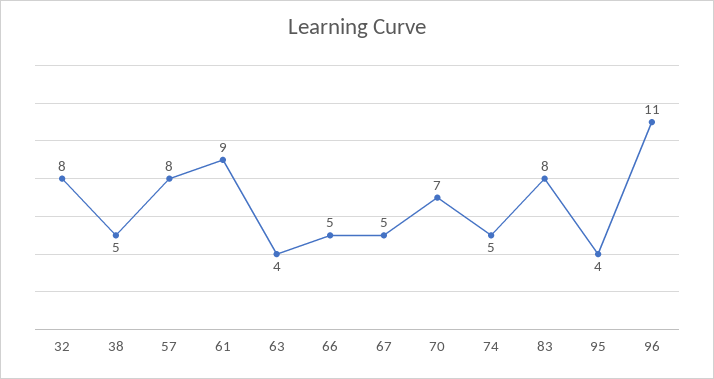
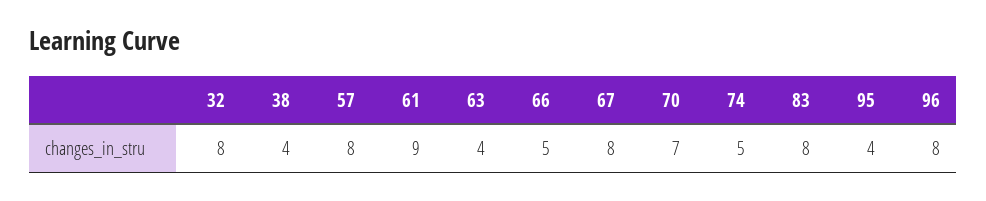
38: 5 -> 4
67: 5 -> 8
96: 11 -> 8

